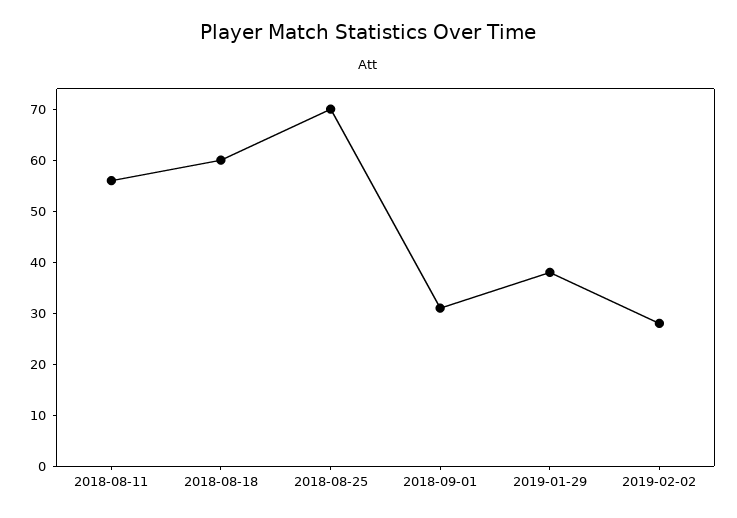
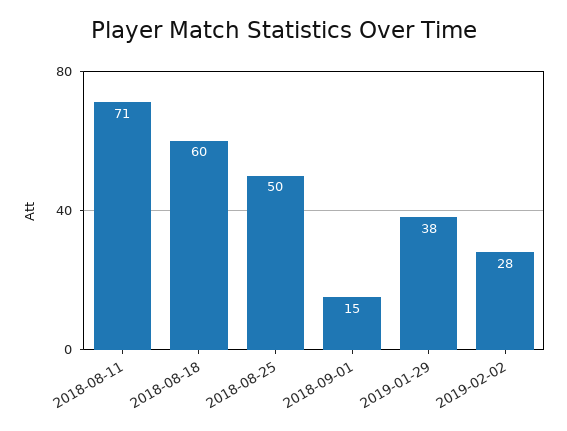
2018-08-11: 55 -> 71
2018-08-25: 70 -> 50
2018-09-01: 30 -> 15

